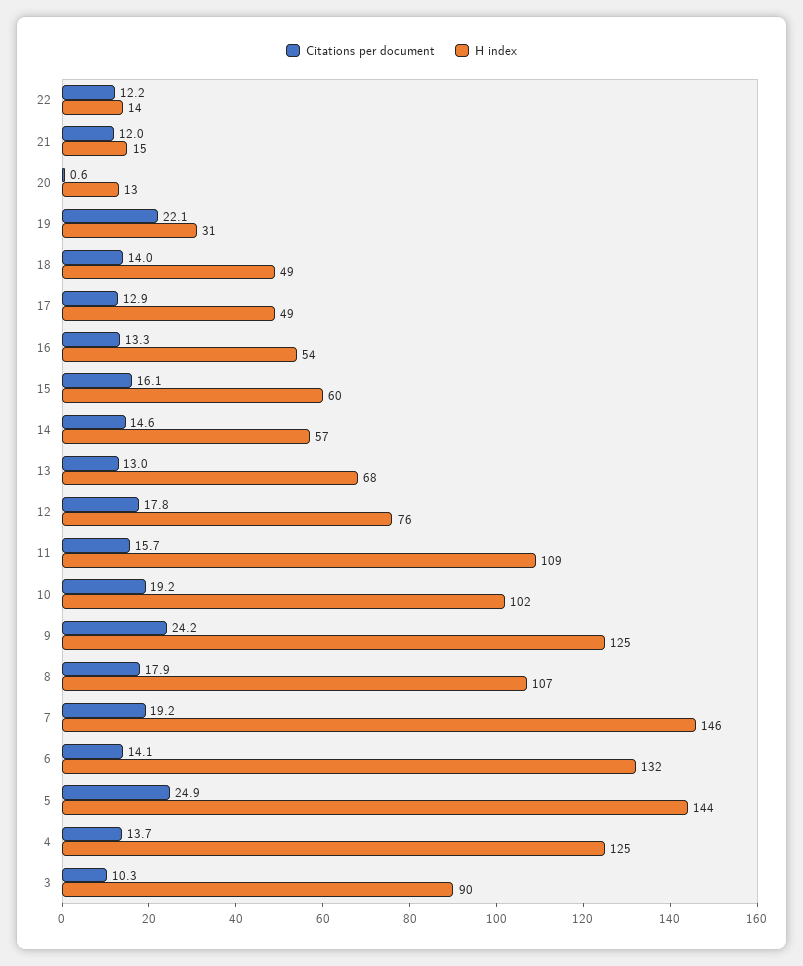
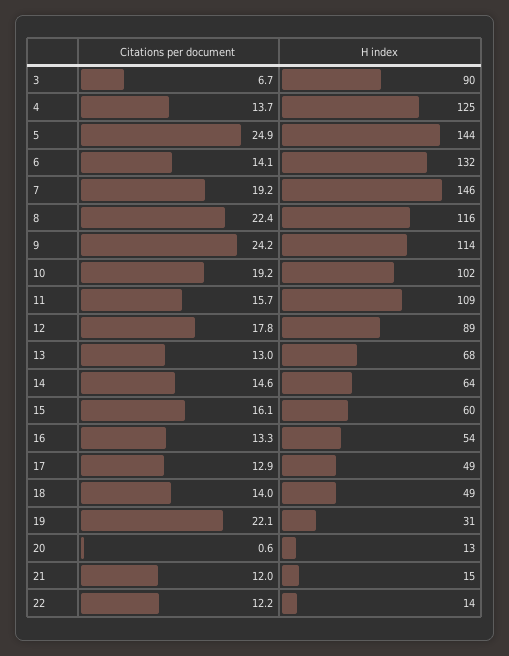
H index, 14: 57 -> 64
H index, 12: 76 -> 89
H index, 9: 125 -> 114
Citations per document, 8: 17.9 -> 22.4
H index, 8: 107 -> 116
Citations per document, 3: 10.3 -> 6.7

